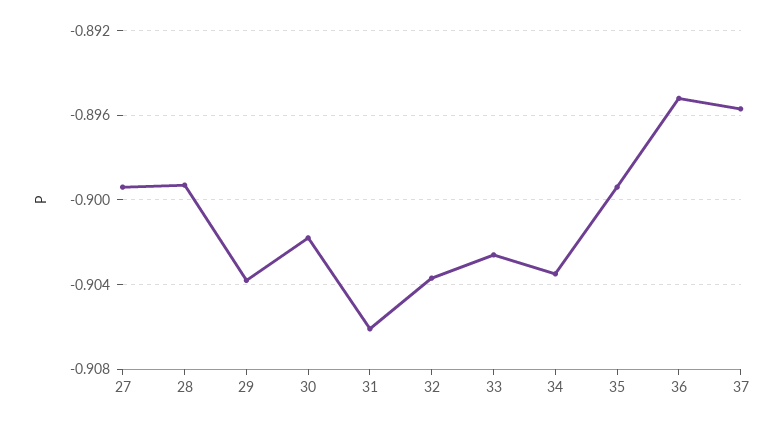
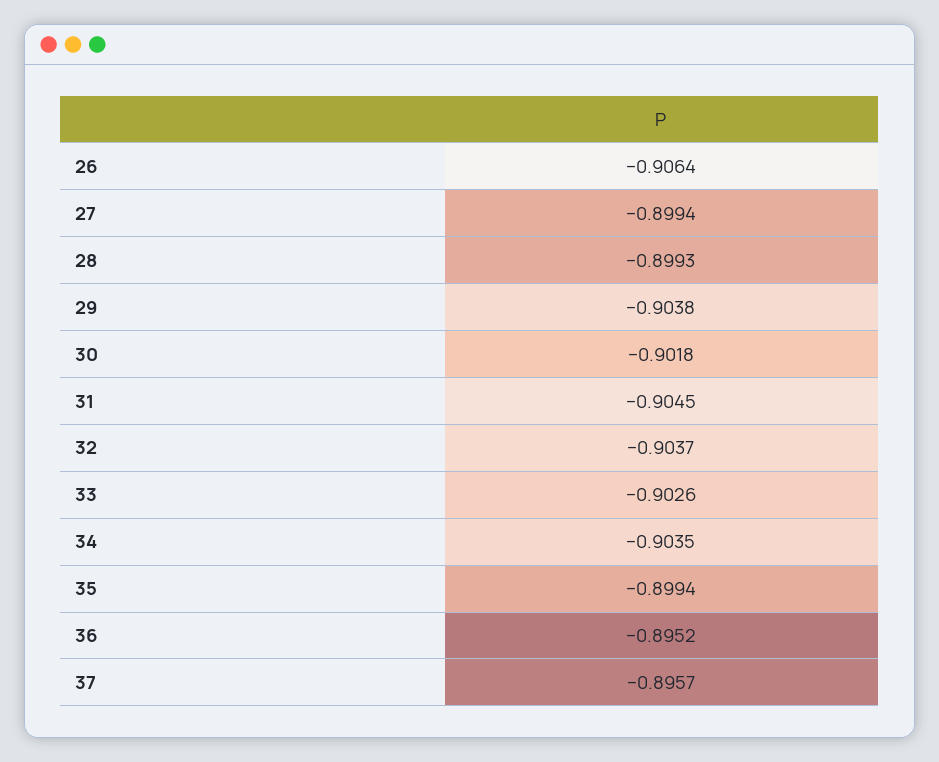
31: -0.906 -> -0.9045
26: none -> -0.9064

